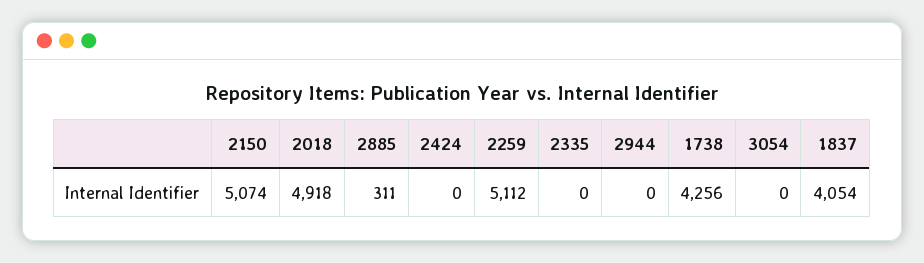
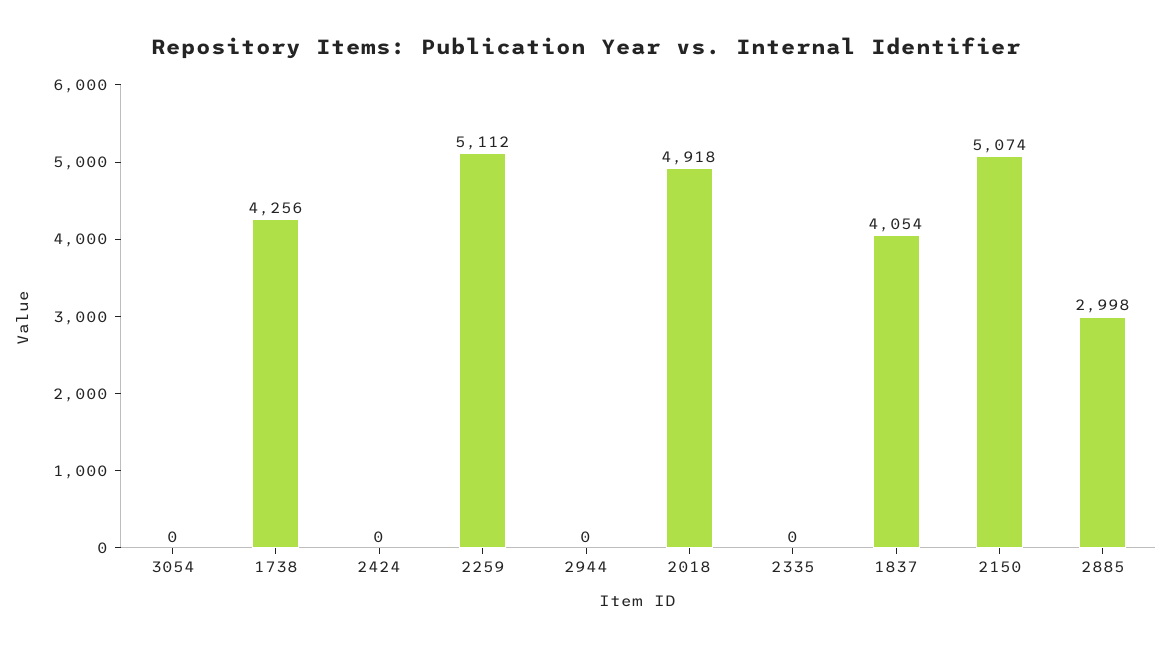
2885: 311 -> 2998

